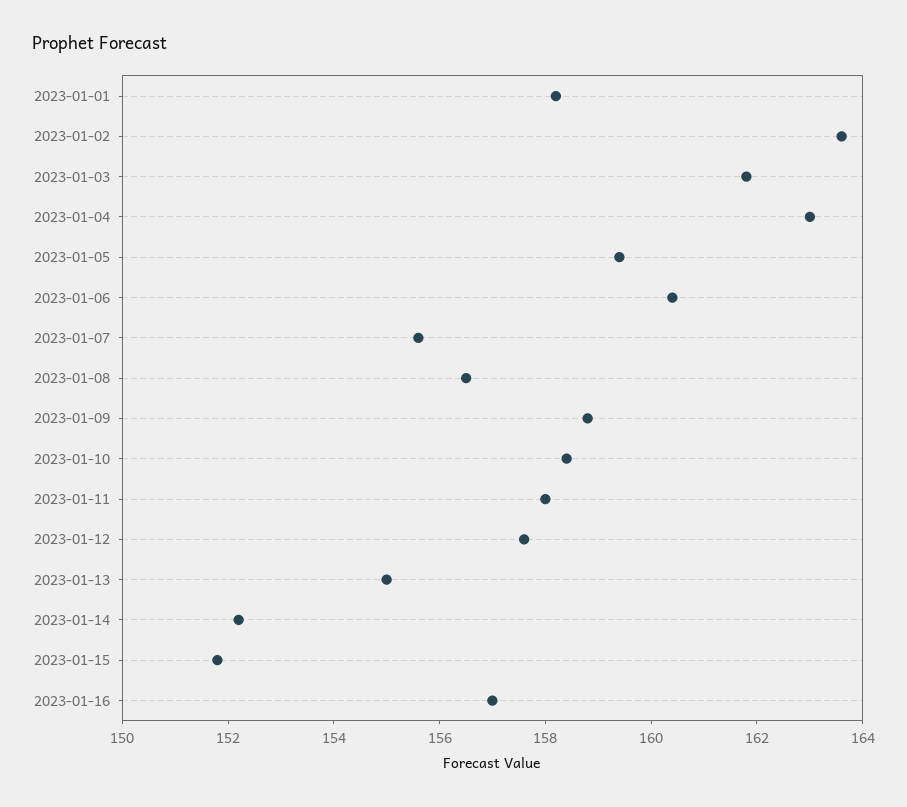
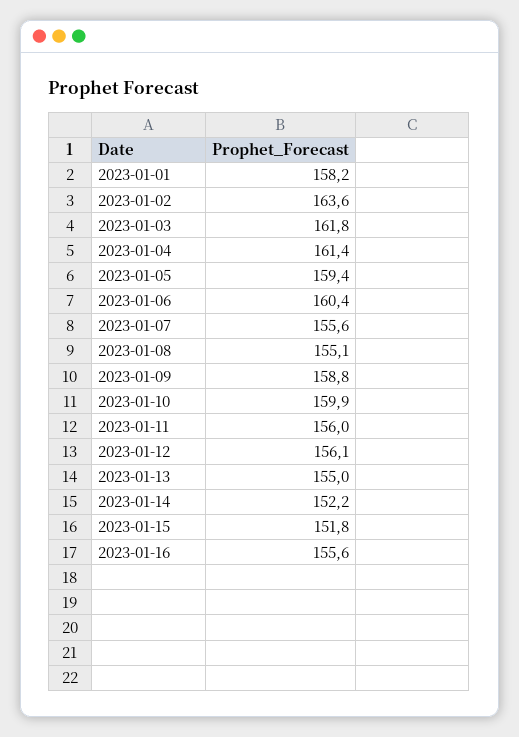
2023-01-04: 163 -> 161.4
2023-01-08: 156.5 -> 155.1
2023-01-10: 158.5 -> 159.9
2023-01-11: 158 -> 156
2023-01-12: 157.5 -> 156.1
2023-01-16: 157 -> 155.6

